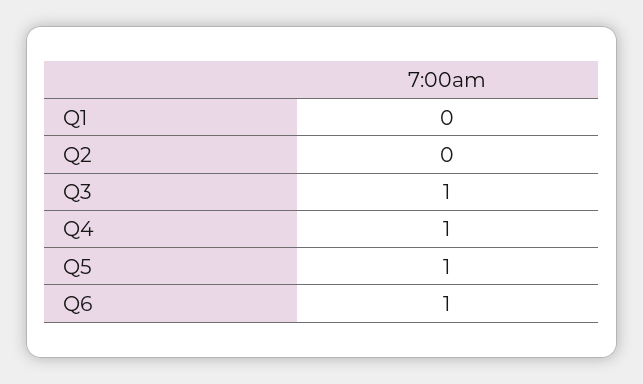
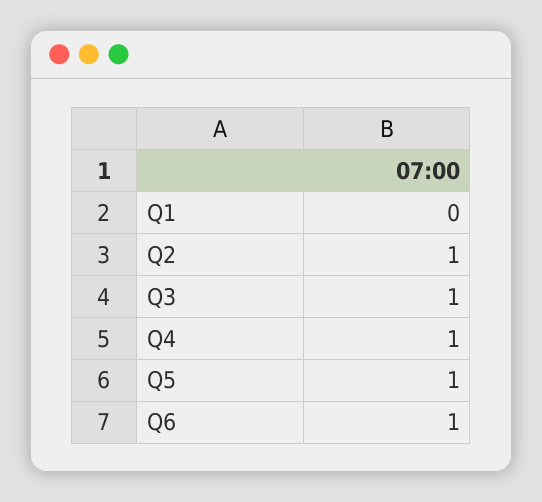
Q2: 0 -> 1

